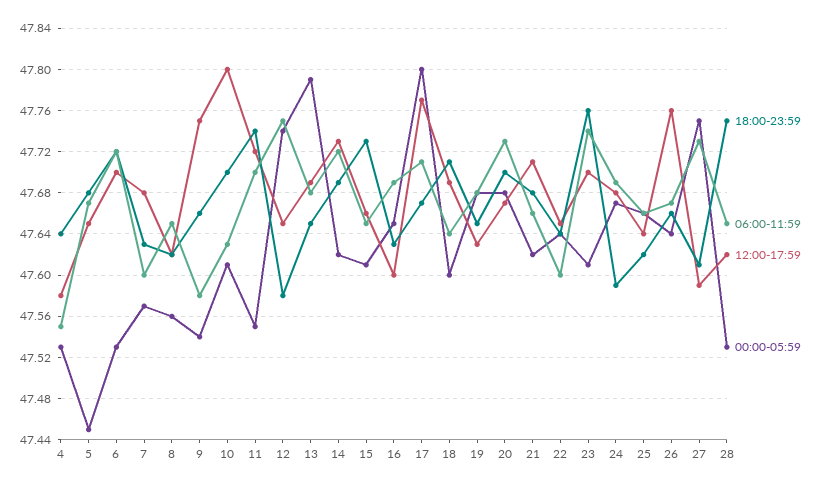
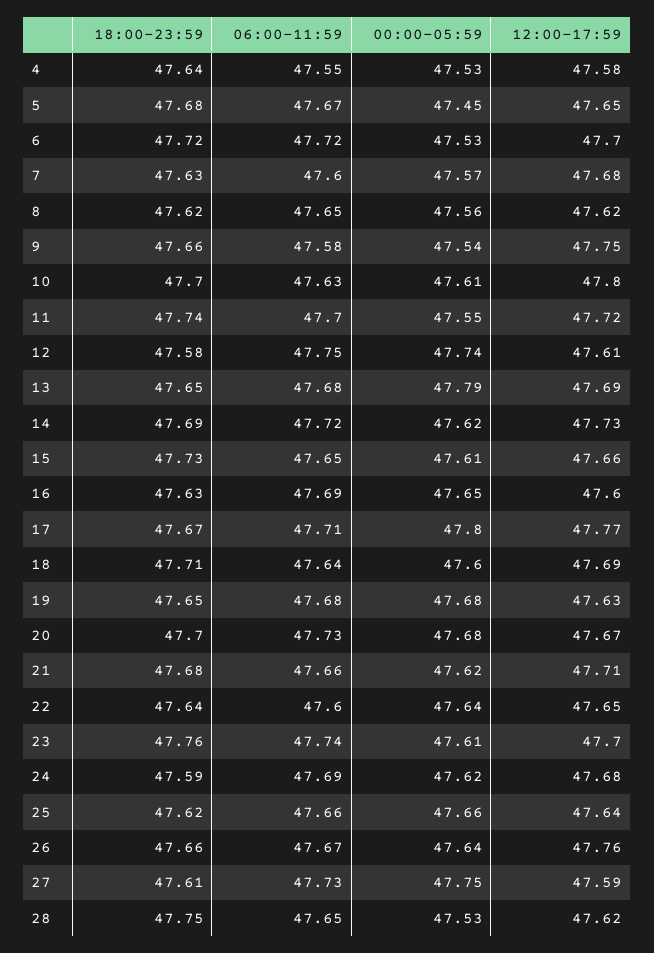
12:00-17:59, 12: 47.65 -> 47.61
00:00-05:59, 24: 47.67 -> 47.62

